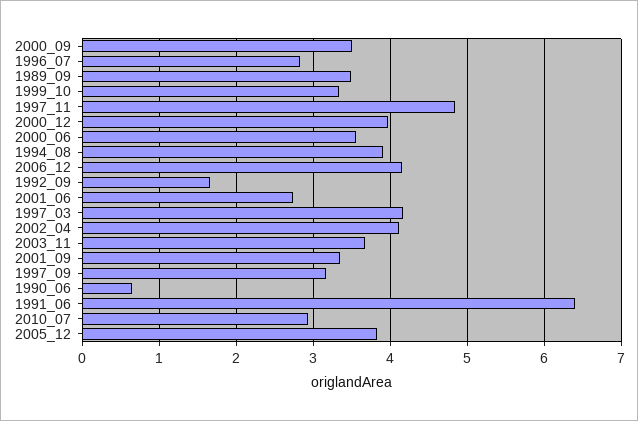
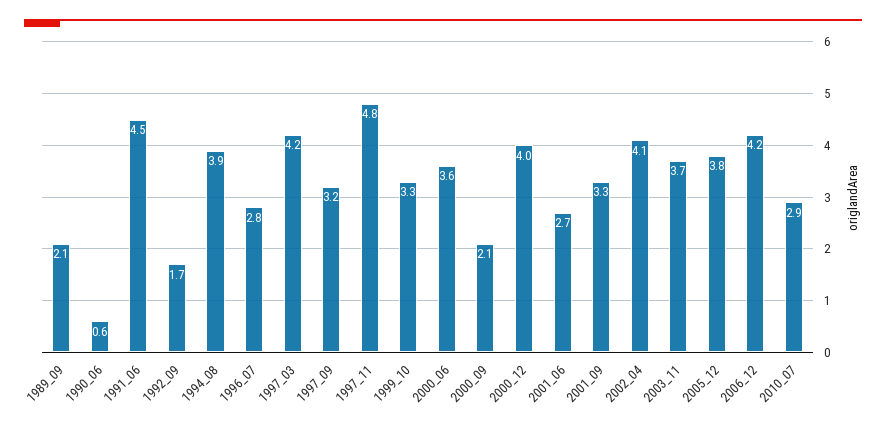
2000_09: 3.5 -> 2.1
1989_09: 3.5 -> 2.1
1991_06: 6.4 -> 4.5

